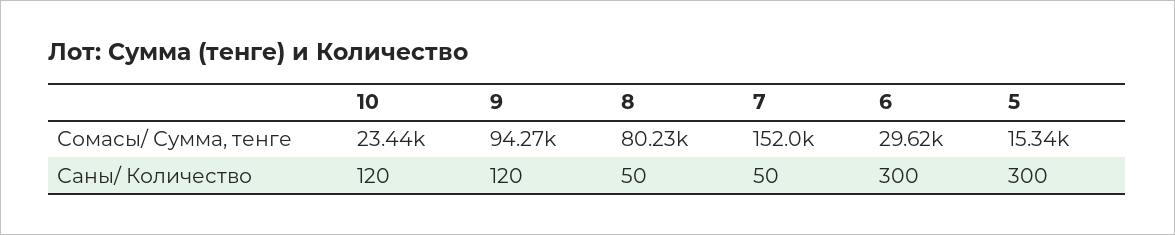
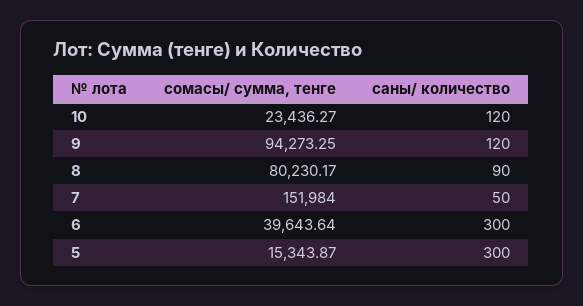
6, Сомасы/ Сумма, тенге: 29620 -> 39643.64
8, Саны/ Количество: 50 -> 90

